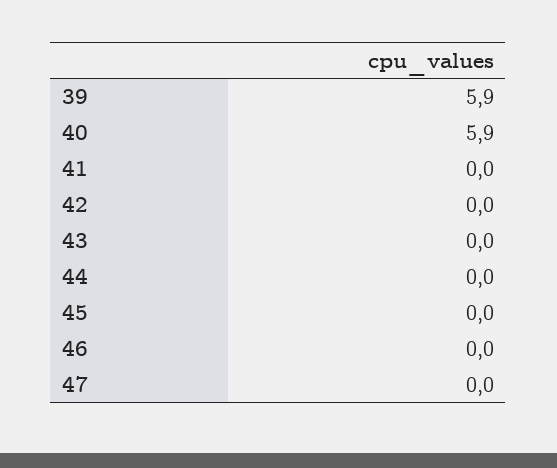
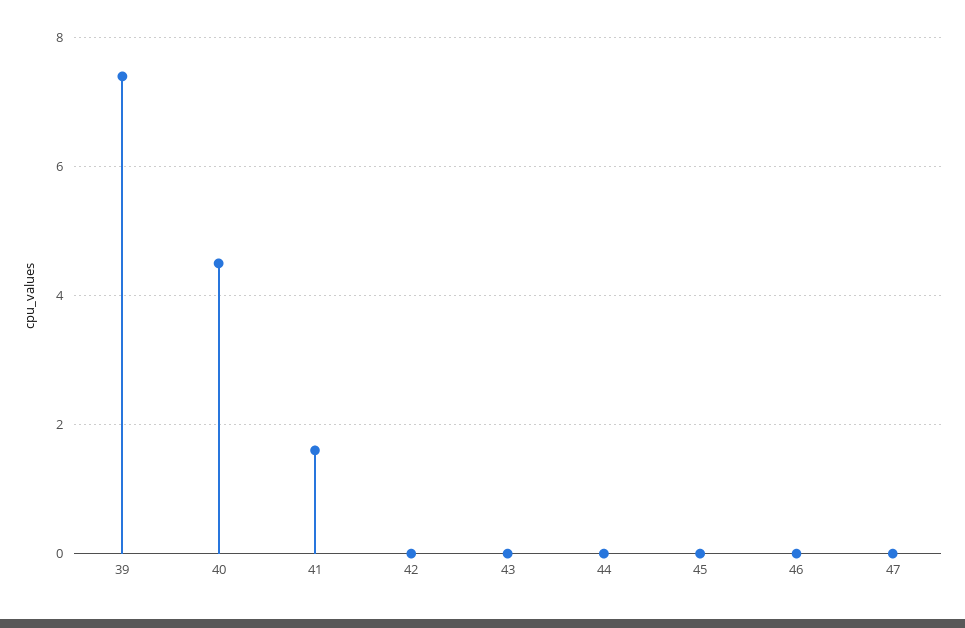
39: 5.9 -> 7.5
40: 5.9 -> 4.5
41: 0 -> 1.5

